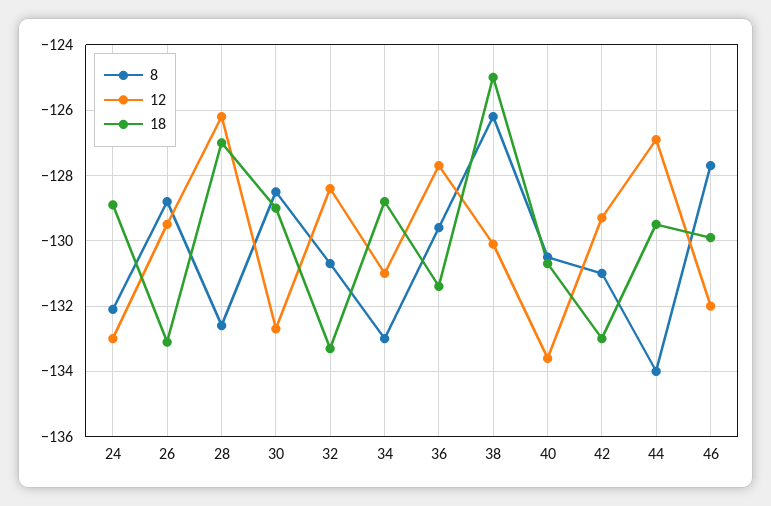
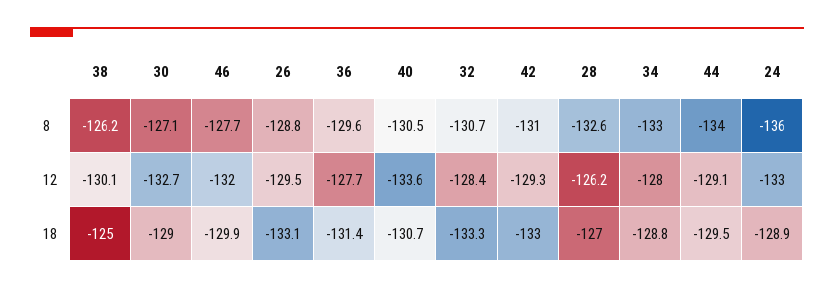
8, 24: -132 -> -136
8, 30: -128.5 -> -127.1
12, 34: -131 -> -128
12, 44: -127 -> -129.1

